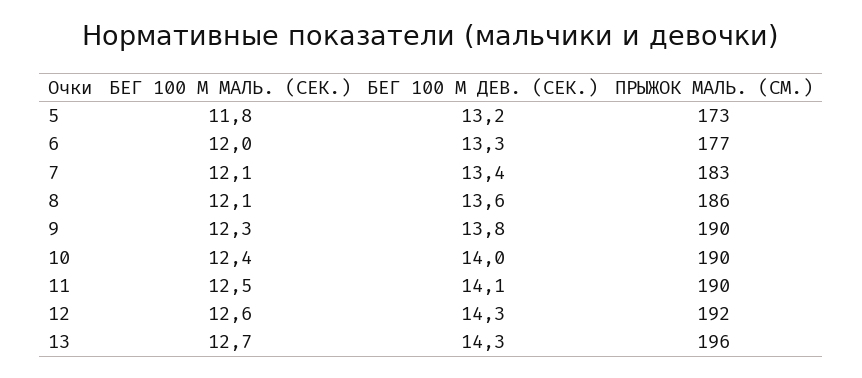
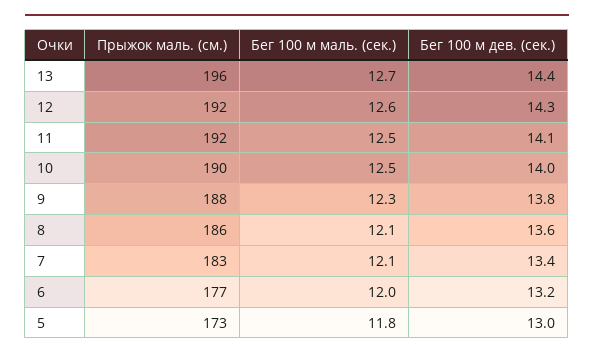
БЕГ 100 М ДЕВ. (СЕК.), 5: 13.2 -> 13
БЕГ 100 М ДЕВ. (СЕК.), 6: 13.3 -> 13.2
ПРЫЖОК МАЛЬ. (СМ.), 9: 190 -> 188
БЕГ 100 М МАЛЬ. (СЕК.), 10: 12.4 -> 12.5
ПРЫЖОК МАЛЬ. (СМ.), 11: 190 -> 192
БЕГ 100 М ДЕВ. (СЕК.), 13: 14.3 -> 14.4

